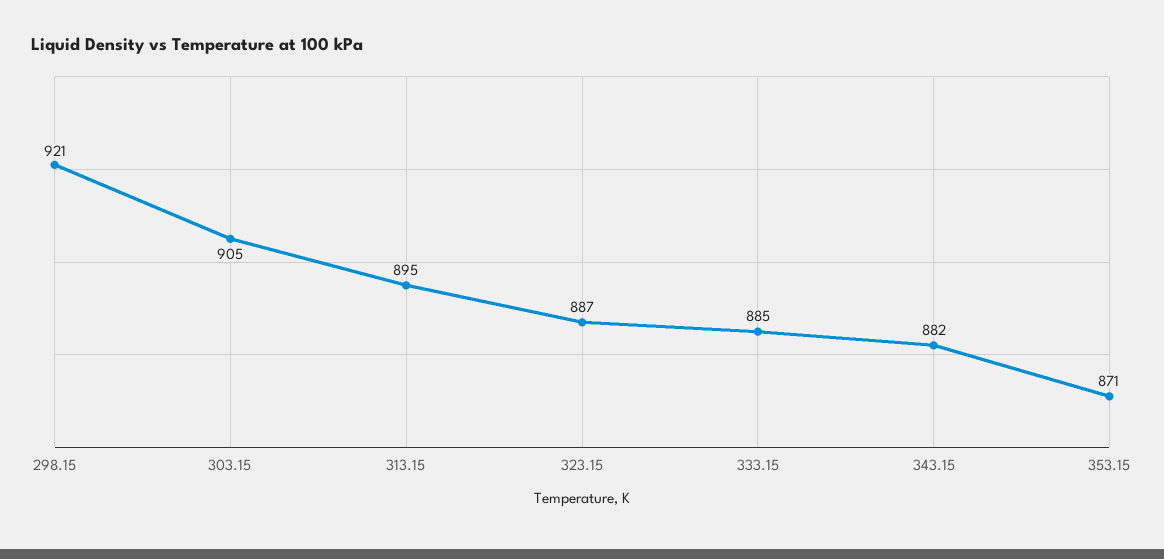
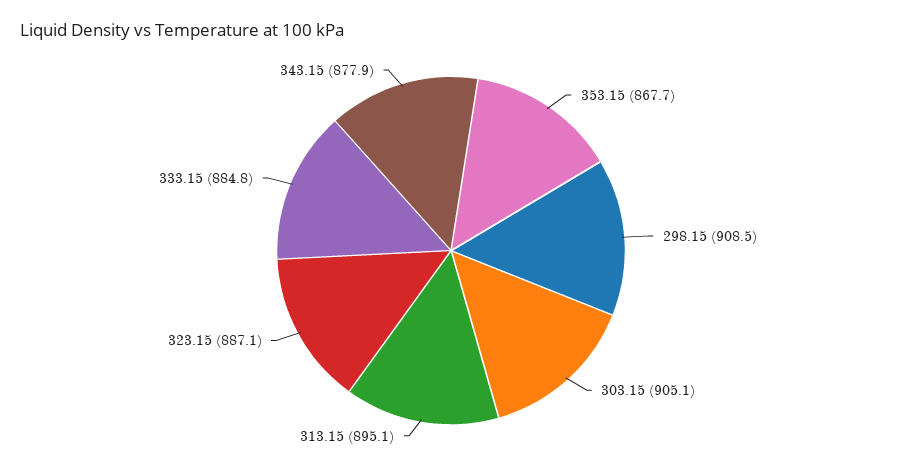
298.15: 921 -> 908.5
343.15: 882 -> 877.9
353.15: 871 -> 867.7

